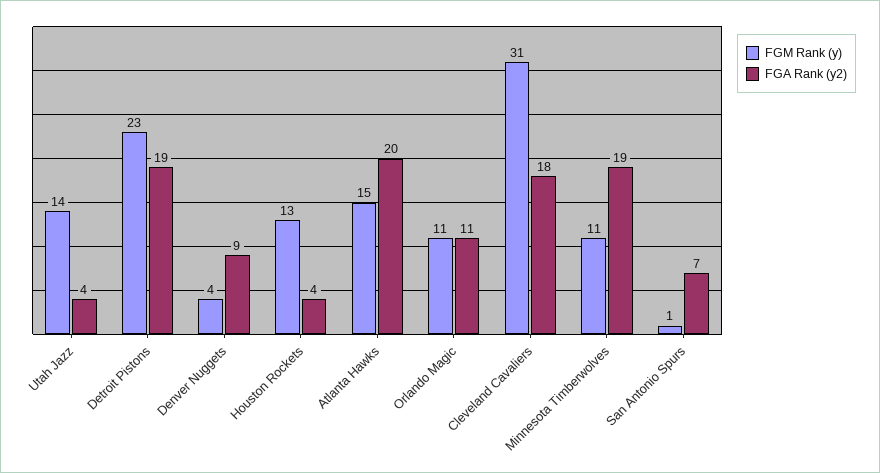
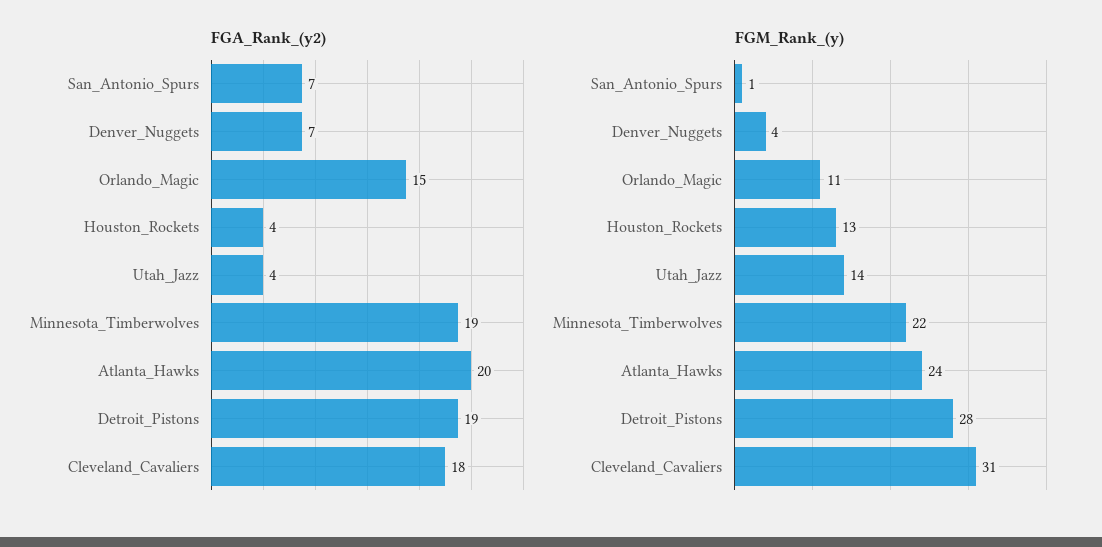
FGM Rank (y), Detroit Pistons: 23 -> 28
FGA Rank (y2), Denver Nuggets: 9 -> 7
FGM Rank (y), Atlanta Hawks: 15 -> 24
FGA Rank (y2), Orlando Magic: 11 -> 15
FGM Rank (y), Minnesota Timberwolves: 11 -> 22

